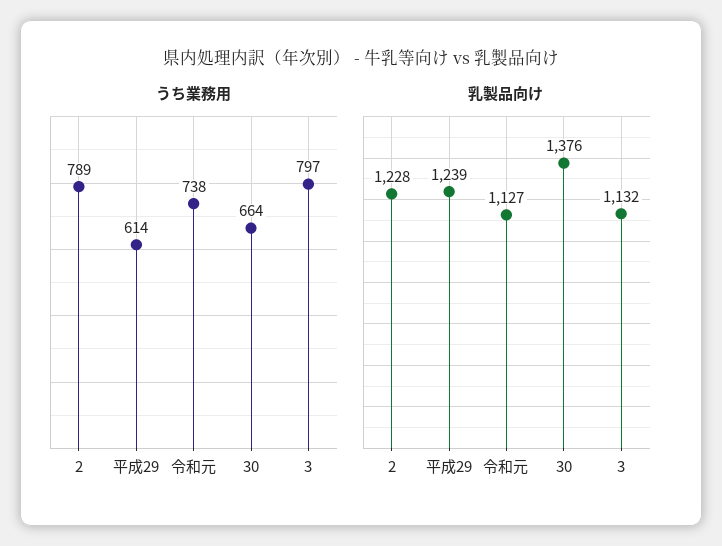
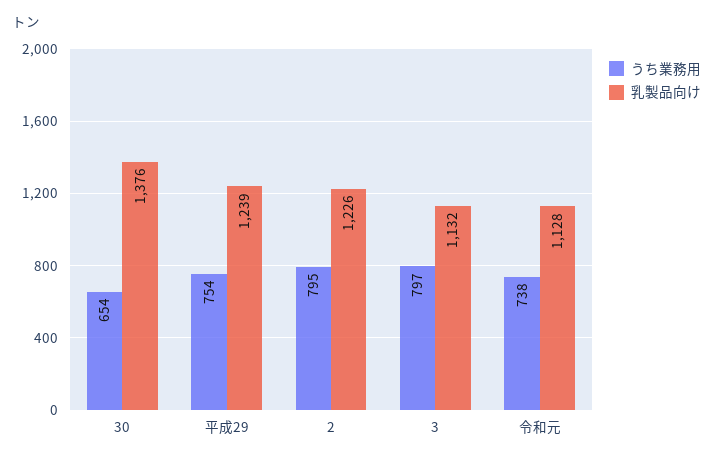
うち業務用, 2: 789 -> 795
うち業務用, 平成29: 614 -> 754
うち業務用, 30: 664 -> 654
乳製品向け, 2: 1228 -> 1226
乳製品向け, 令和元: 1127 -> 1128

